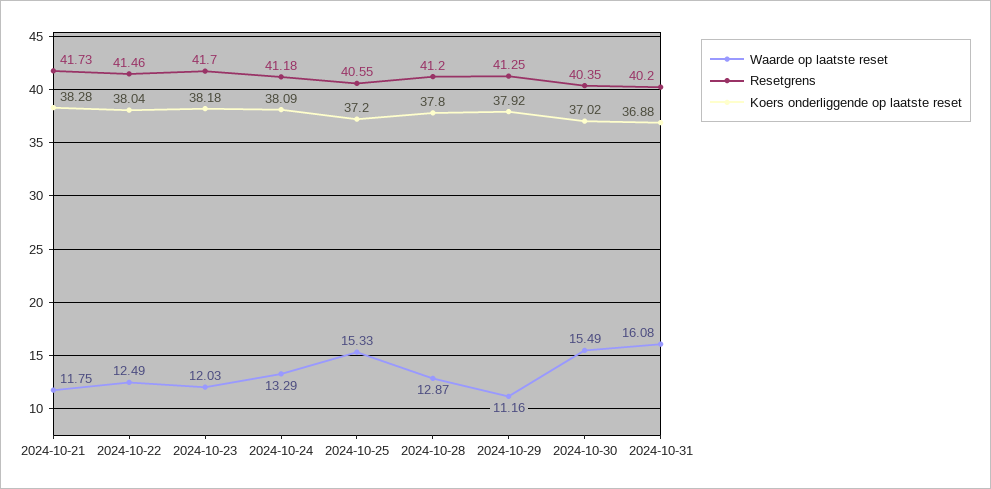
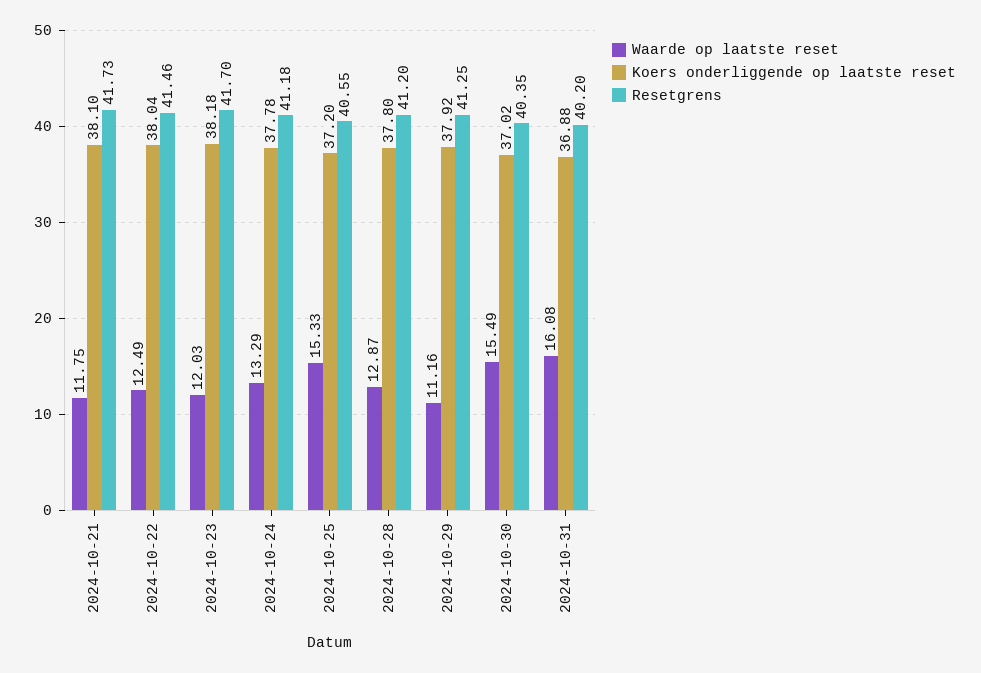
Koers onderliggende op laatste reset, 2024-10-21: 38.28 -> 38.1
Koers onderliggende op laatste reset, 2024-10-24: 38.09 -> 37.78

